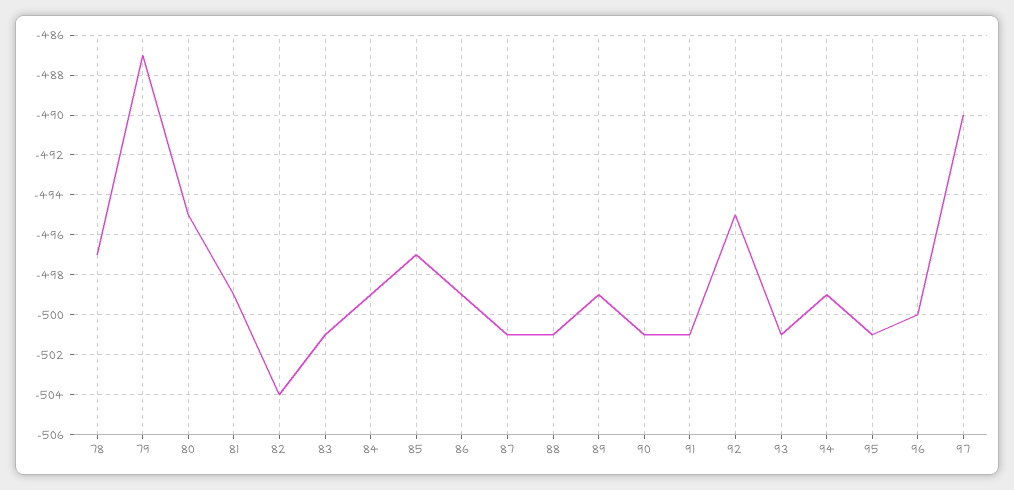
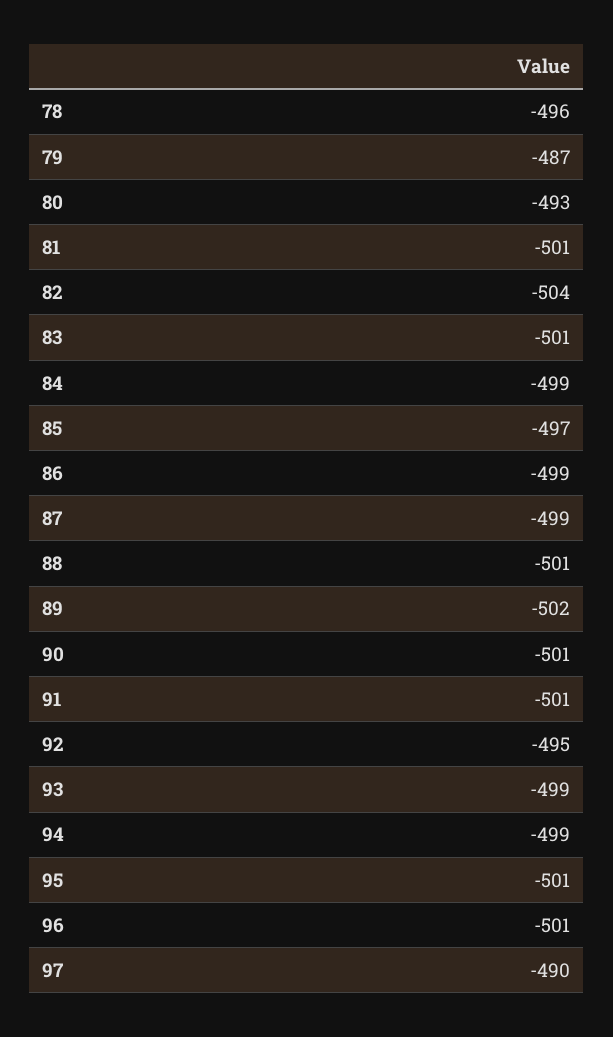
78: -497 -> -496
80: -495 -> -493
81: -499 -> -501
87: -501 -> -499
89: -499 -> -502
93: -501 -> -499
96: -500 -> -501

